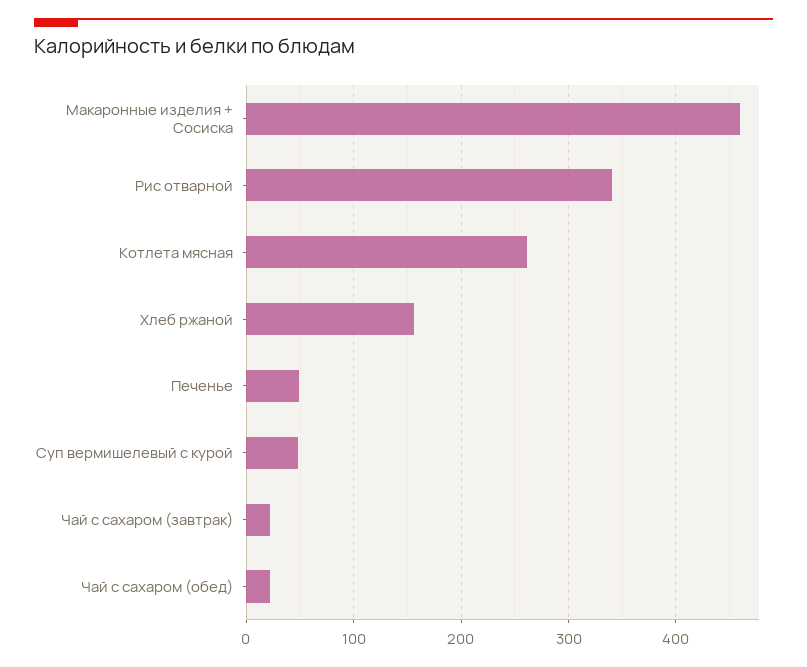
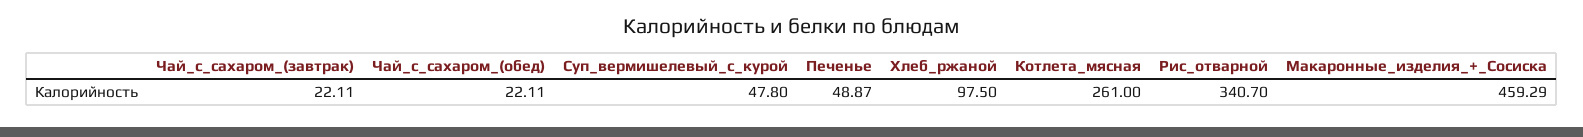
Хлеб ржаной: 160 -> 97.5

